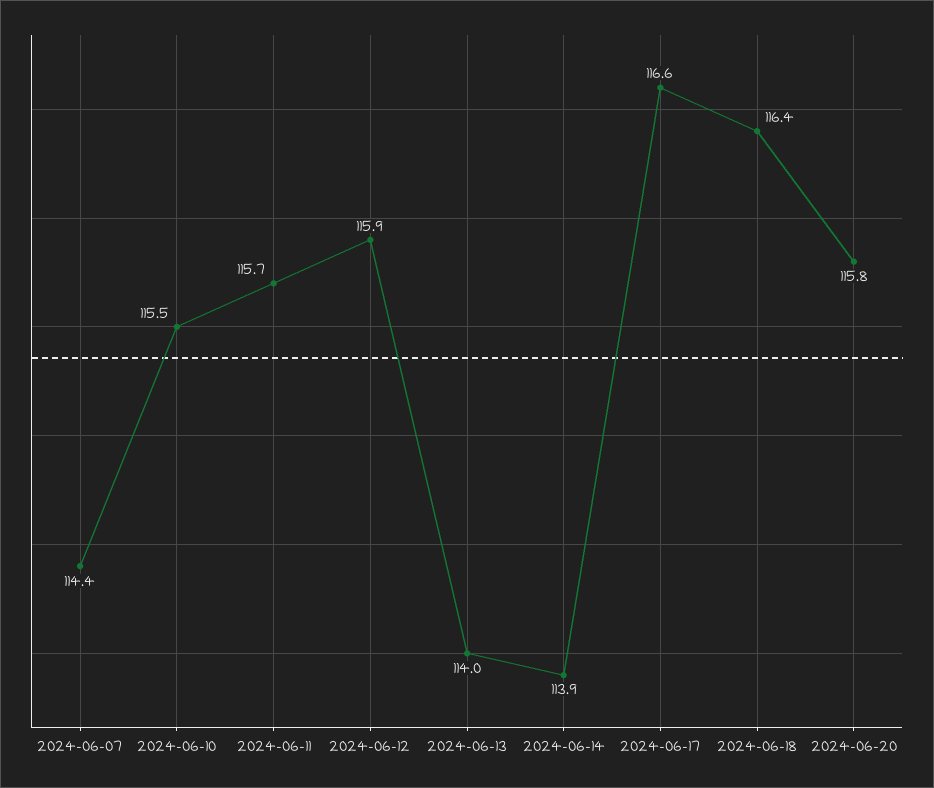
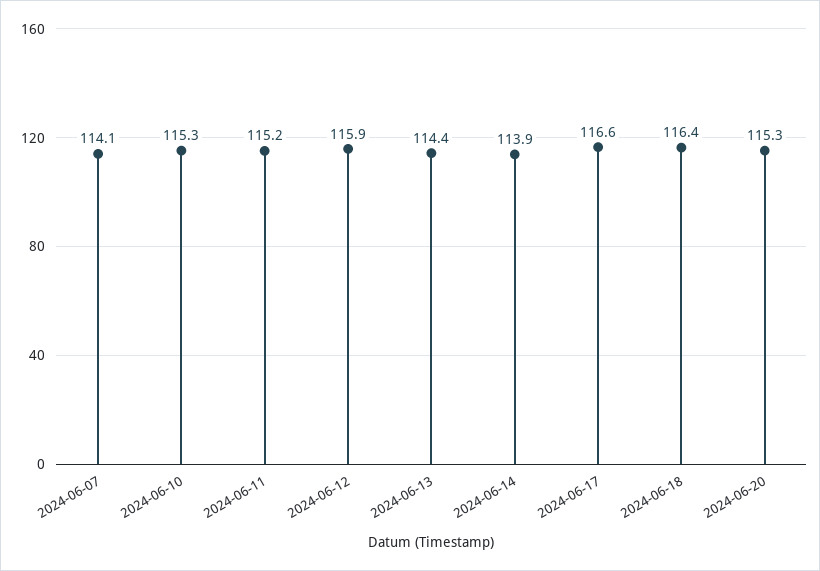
2024-06-07: 114.4 -> 114.1
2024-06-10: 115.5 -> 115.3
2024-06-11: 115.7 -> 115.2
2024-06-13: 114 -> 114.4
2024-06-20: 115.8 -> 115.3

